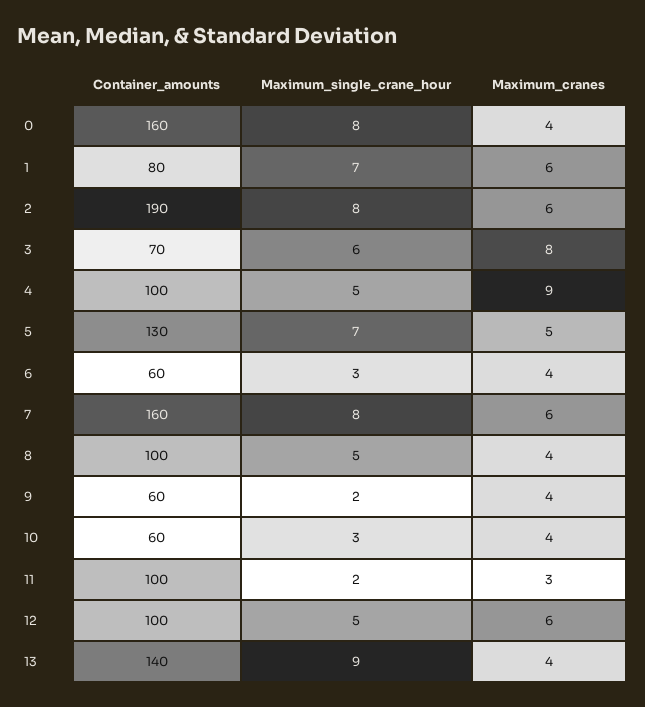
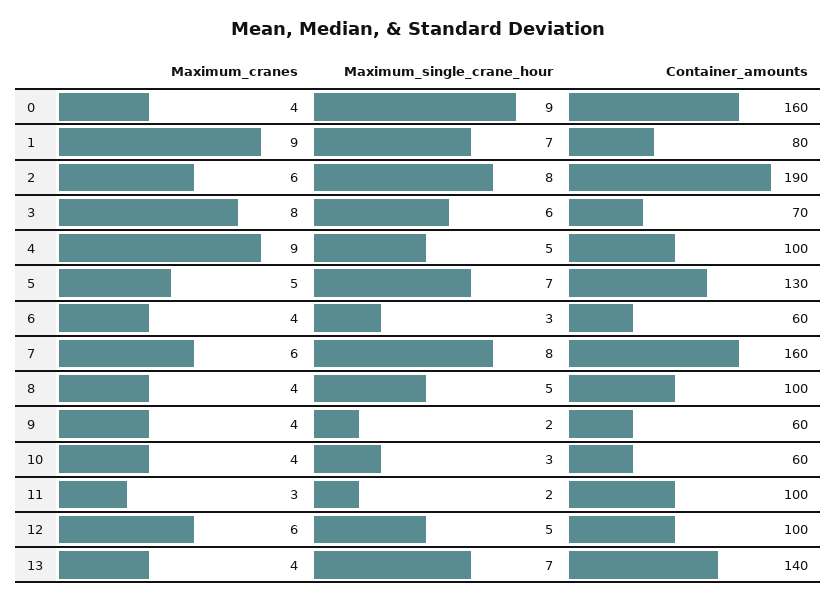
Maximum_single_crane_hour, 0: 8 -> 9
Maximum_cranes, 1: 6 -> 9
Maximum_single_crane_hour, 13: 9 -> 7

